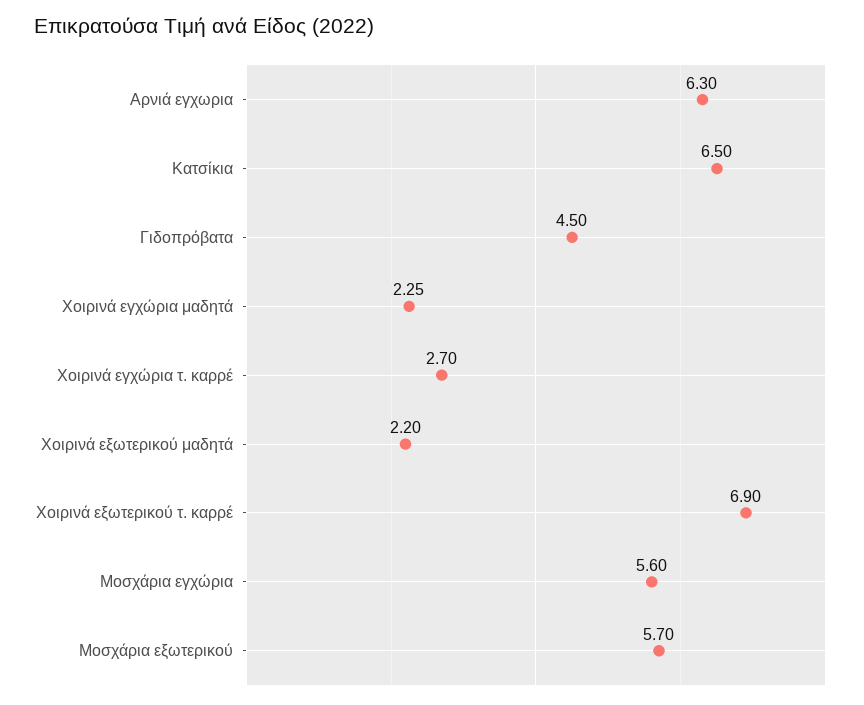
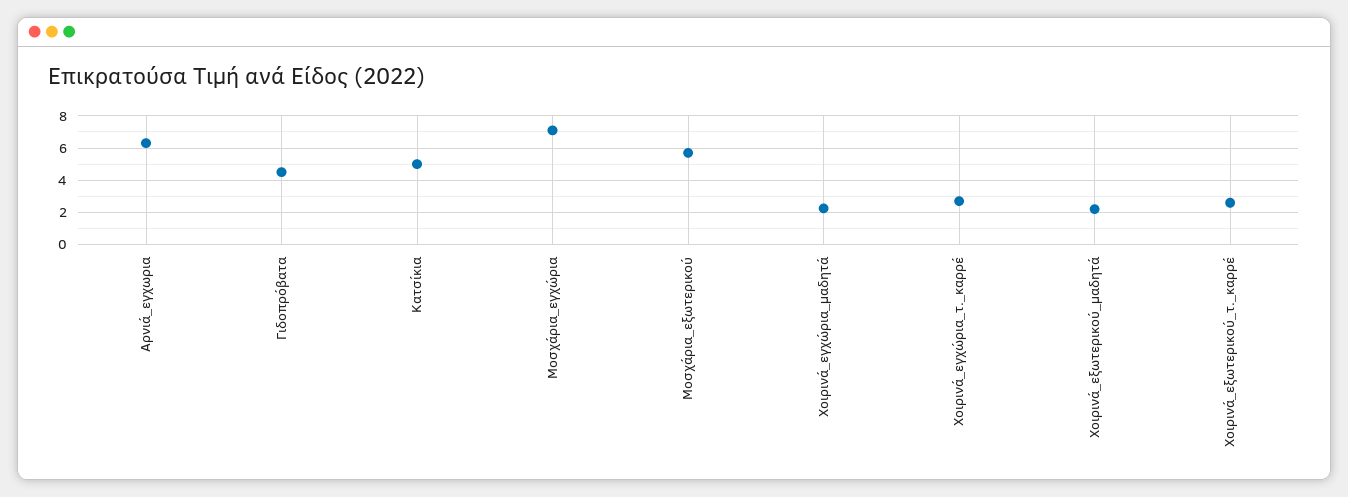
Κατσίκια: 6.5 -> 5
Χοιρινά εξωτερικού τ. καρρέ: 6.9 -> 2.5
Μοσχάρια εγχώρια: 5.6 -> 7

